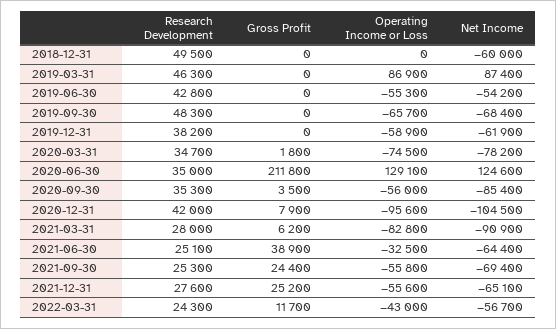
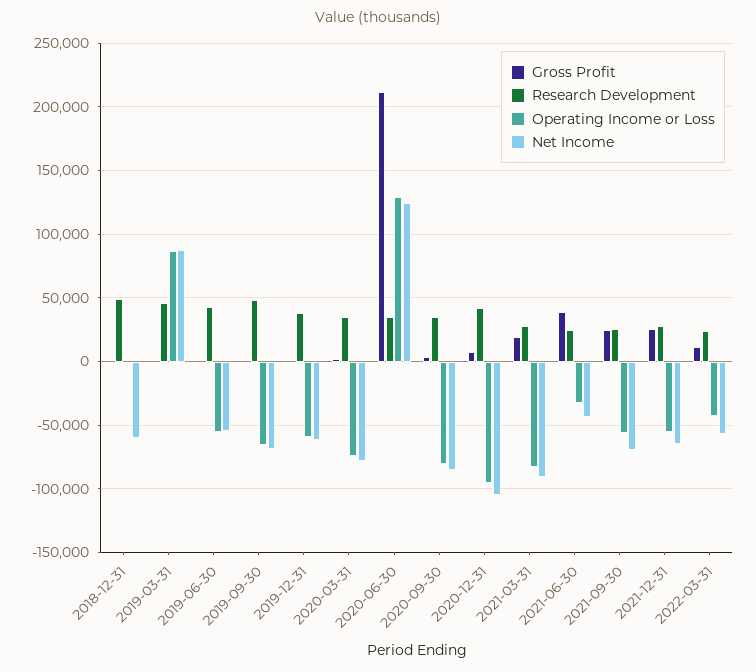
Operating Income or Loss, 2020-09-30: -56000 -> -80000
Gross Profit, 2021-03-31: 6200 -> 20000
Net Income, 2021-06-30: -64400 -> -45000

